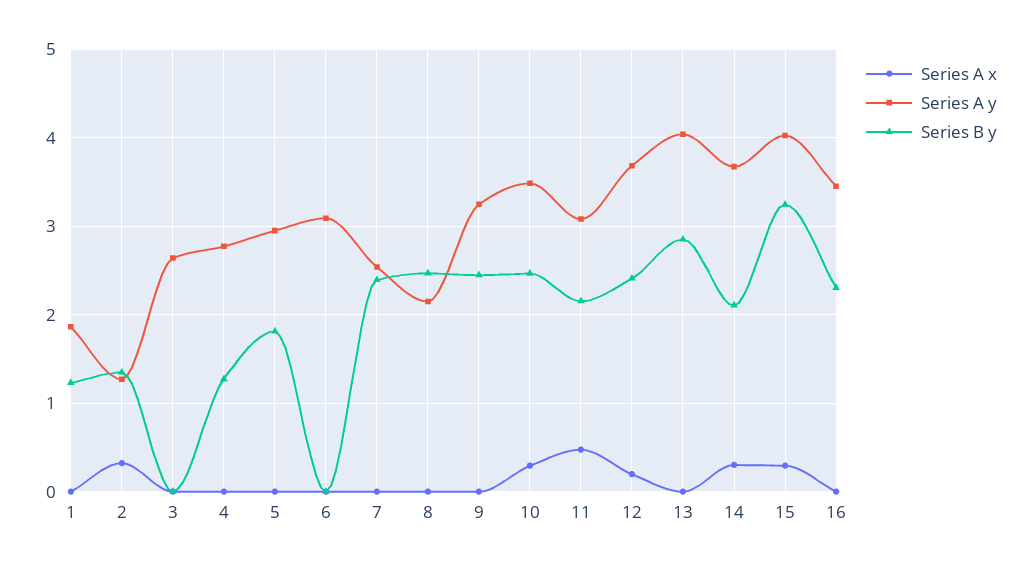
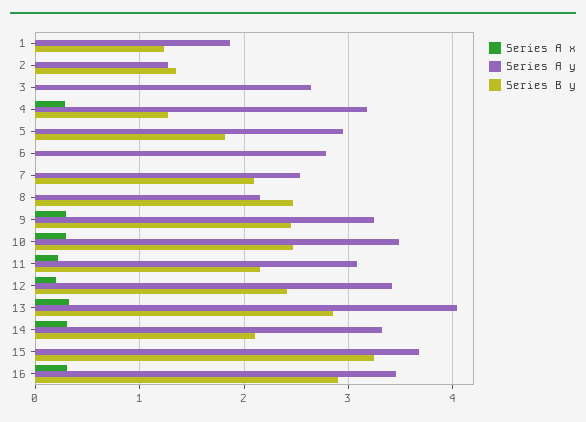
Series A x, 2: 0.3 -> 0
Series A x, 4: 0 -> 0.3
Series A y, 4: 2.8 -> 3.2
Series A y, 6: 3.1 -> 2.8
Series B y, 7: 2.4 -> 2.1
Series A x, 9: 0 -> 0.3
Series A x, 11: 0.5 -> 0.2
Series A y, 12: 3.7 -> 3.4
Series A x, 13: 0 -> 0.3
Series A y, 14: 3.7 -> 3.3
Series A x, 15: 0.3 -> 0
Series A y, 15: 4 -> 3.7
Series A x, 16: 0 -> 0.3
Series B y, 16: 2.3 -> 2.9

